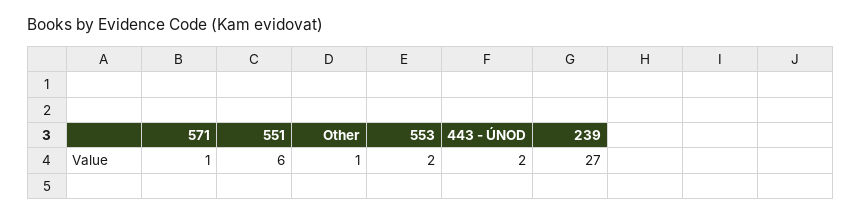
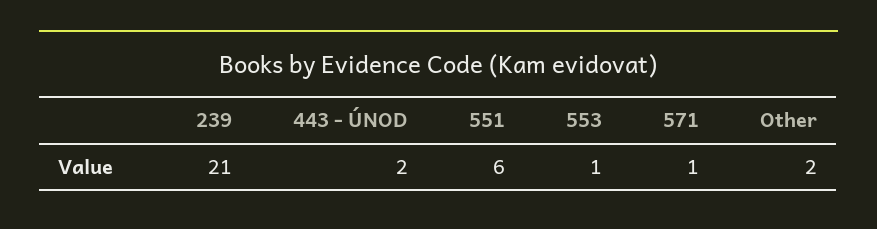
Other: 1 -> 2
553: 2 -> 1
239: 27 -> 21

